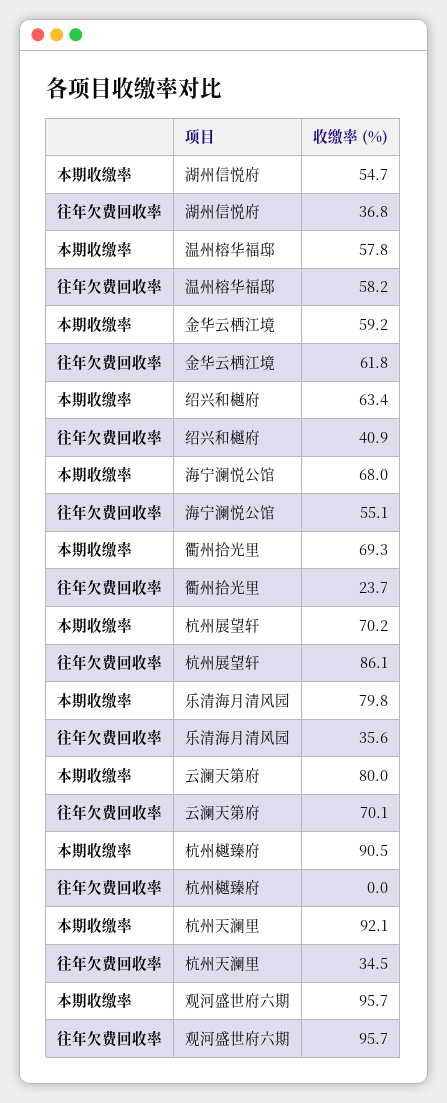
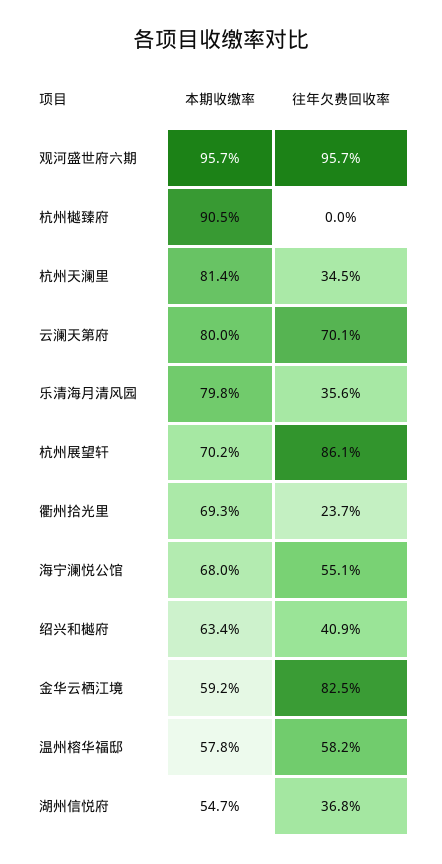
往年欠费回收率, 金华云栖江境: 61.8 -> 82.5
本期收缴率, 杭州天澜里: 92.1 -> 81.4

